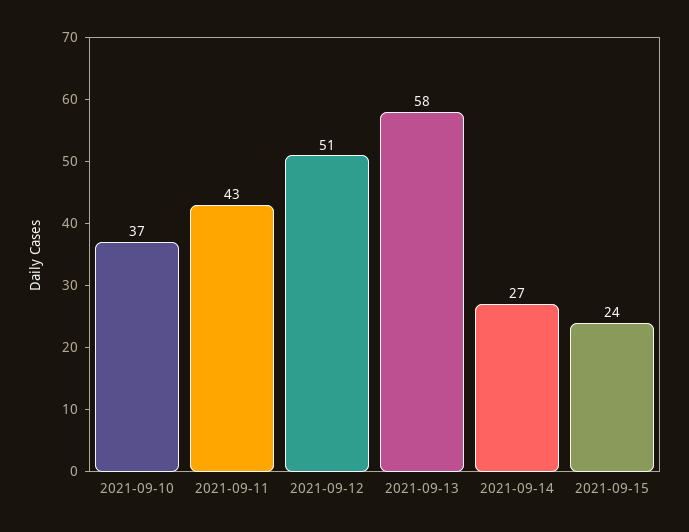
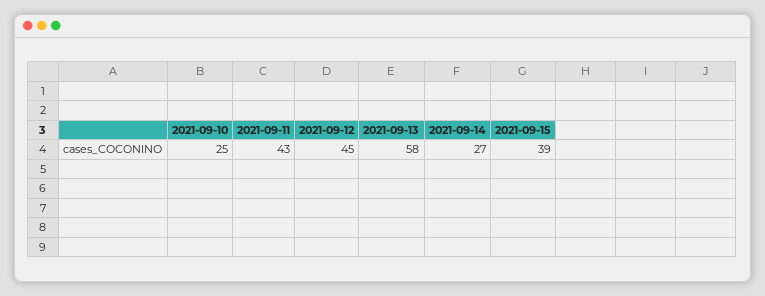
2021-09-10: 37 -> 25
2021-09-12: 51 -> 45
2021-09-15: 24 -> 39

